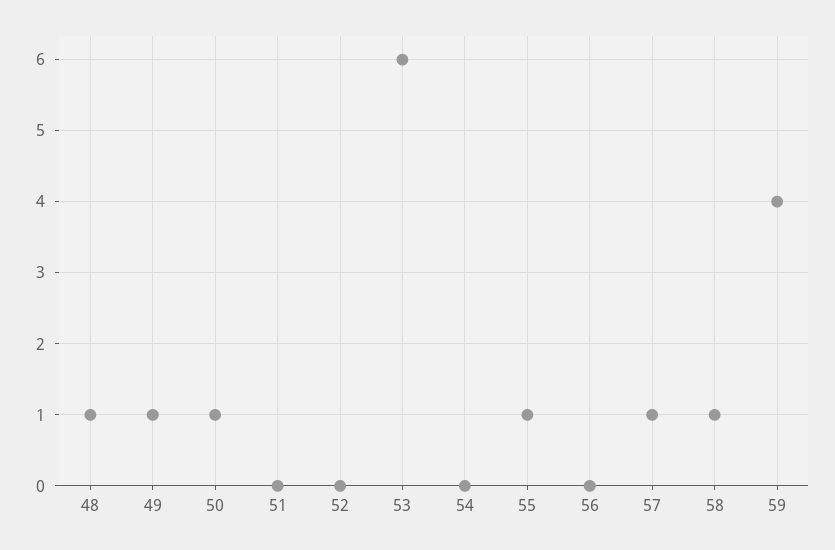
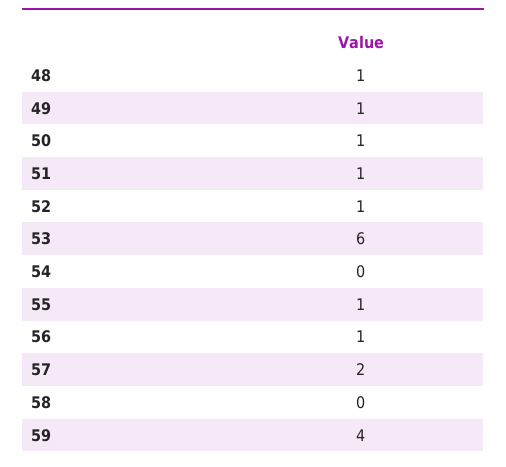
51: 0 -> 1
52: 0 -> 1
56: 0 -> 1
57: 1 -> 2
58: 1 -> 0

